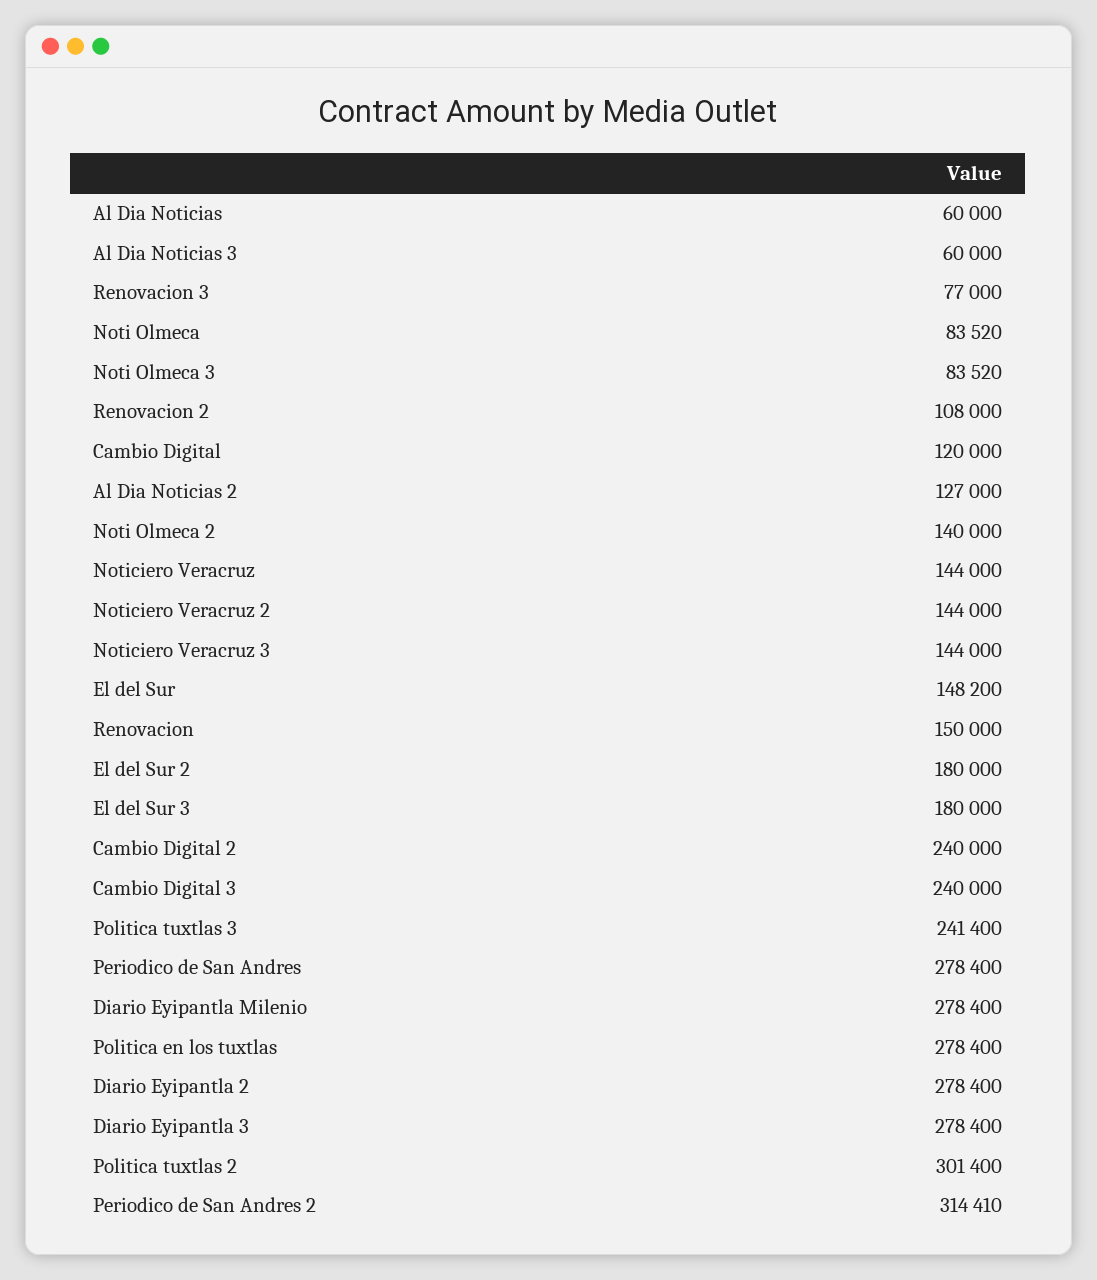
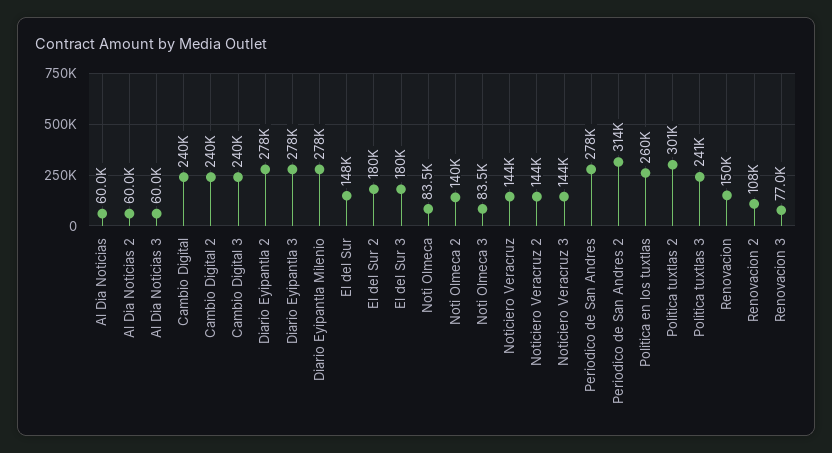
Cambio Digital: 120000 -> 240000
Al Dia Noticias 2: 127000 -> 60000
Politica en los tuxtlas: 278400 -> 260000

